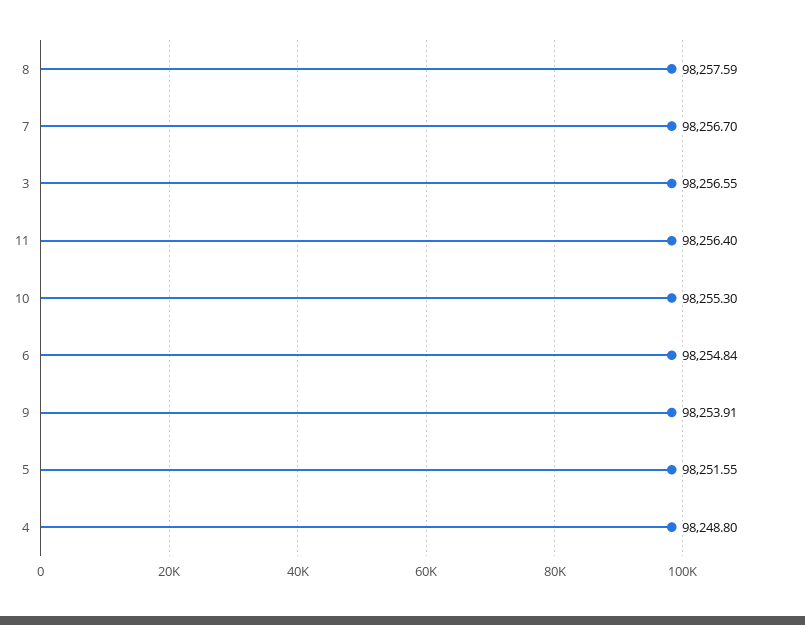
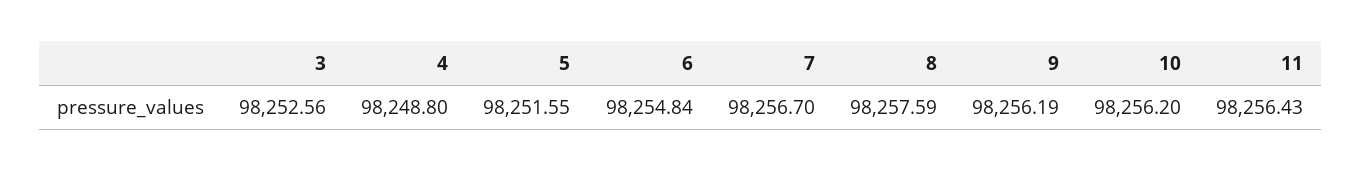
3: 98256.55 -> 98252.56
11: 98256.4 -> 98256.43
10: 98255.3 -> 98256.2
9: 98253.91 -> 98256.19

